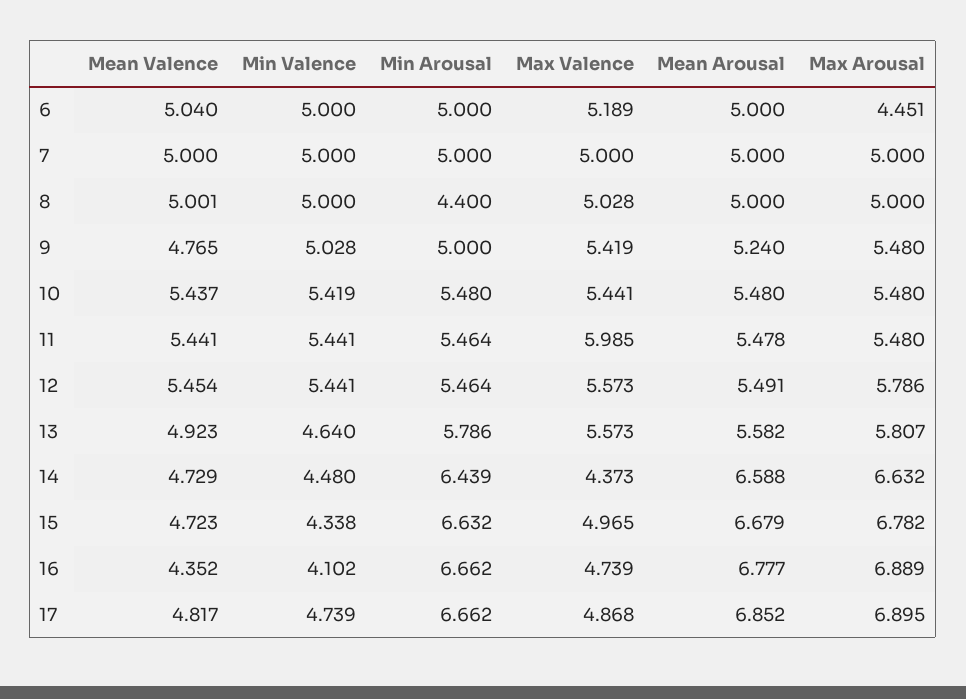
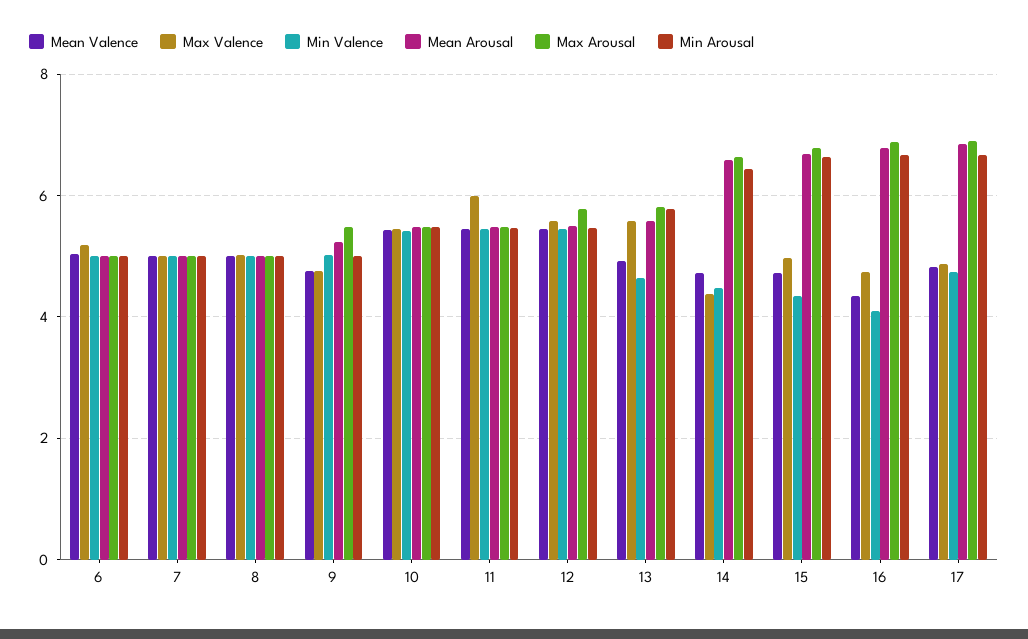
Max Arousal, 6: 4.451 -> 5
Min Arousal, 8: 4.4 -> 5
Max Valence, 9: 5.419 -> 4.8

